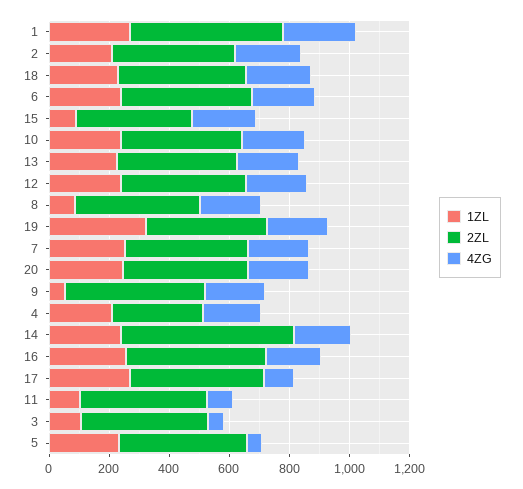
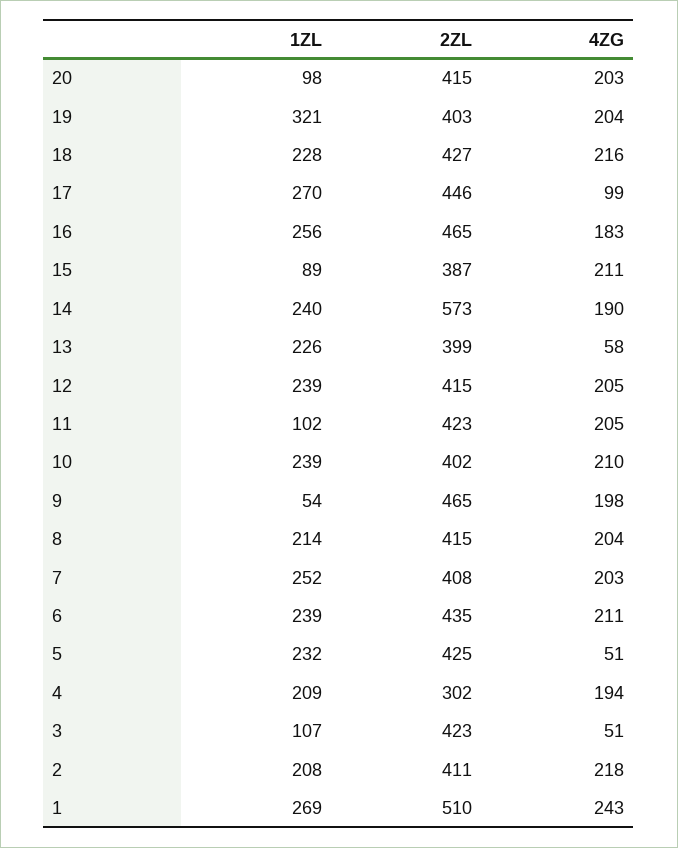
4ZG, 13: 200 -> 58
1ZL, 8: 100 -> 214
1ZL, 20: 250 -> 98
4ZG, 11: 100 -> 205

